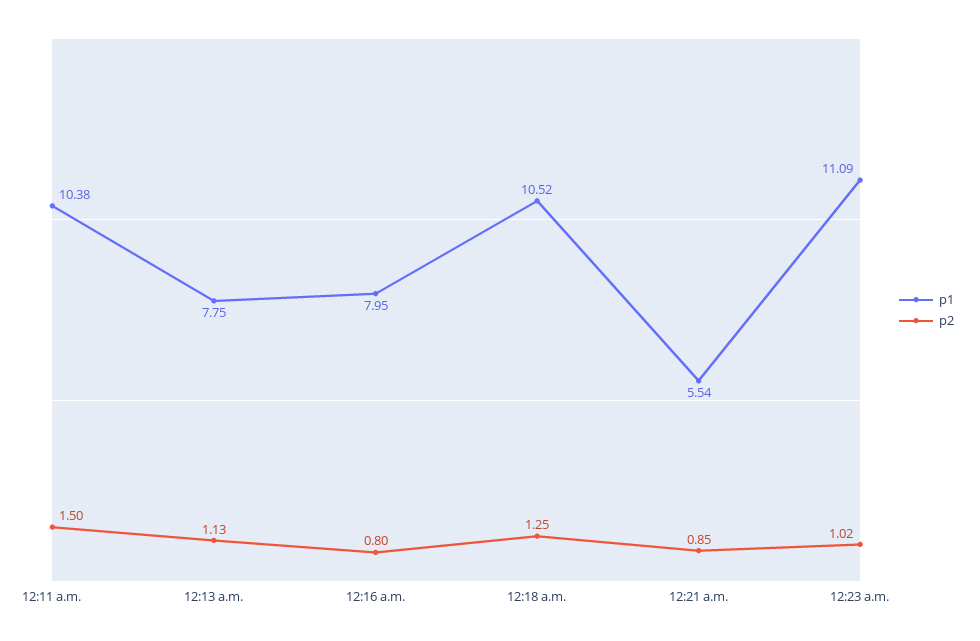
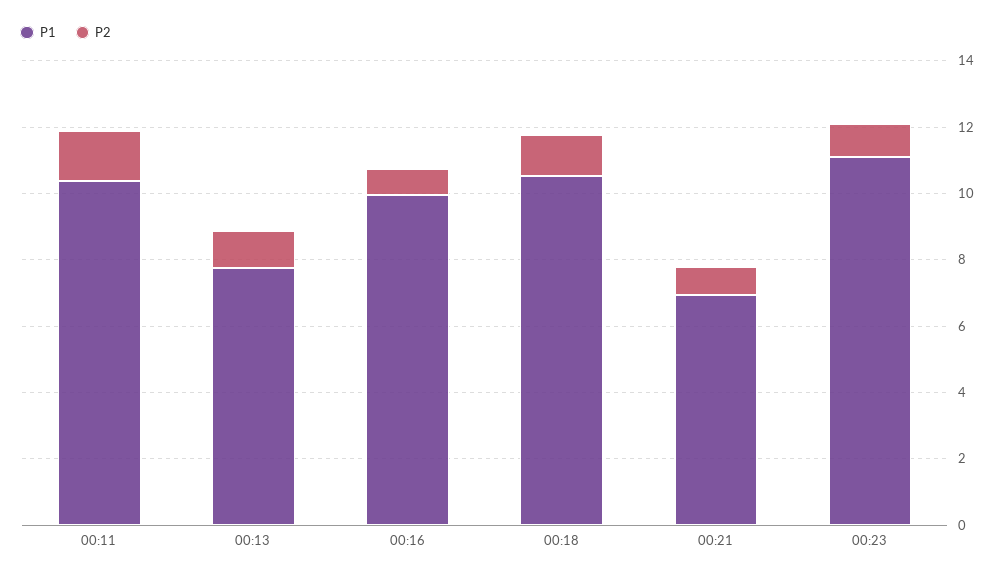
p1, 12:16 a.m.: 7.95 -> 10
p1, 12:21 a.m.: 5.54 -> 7

